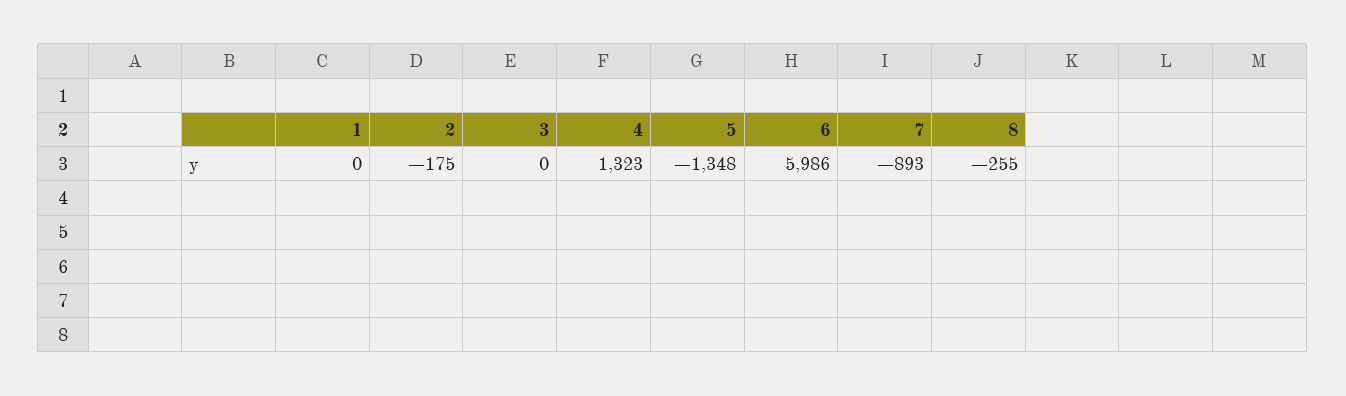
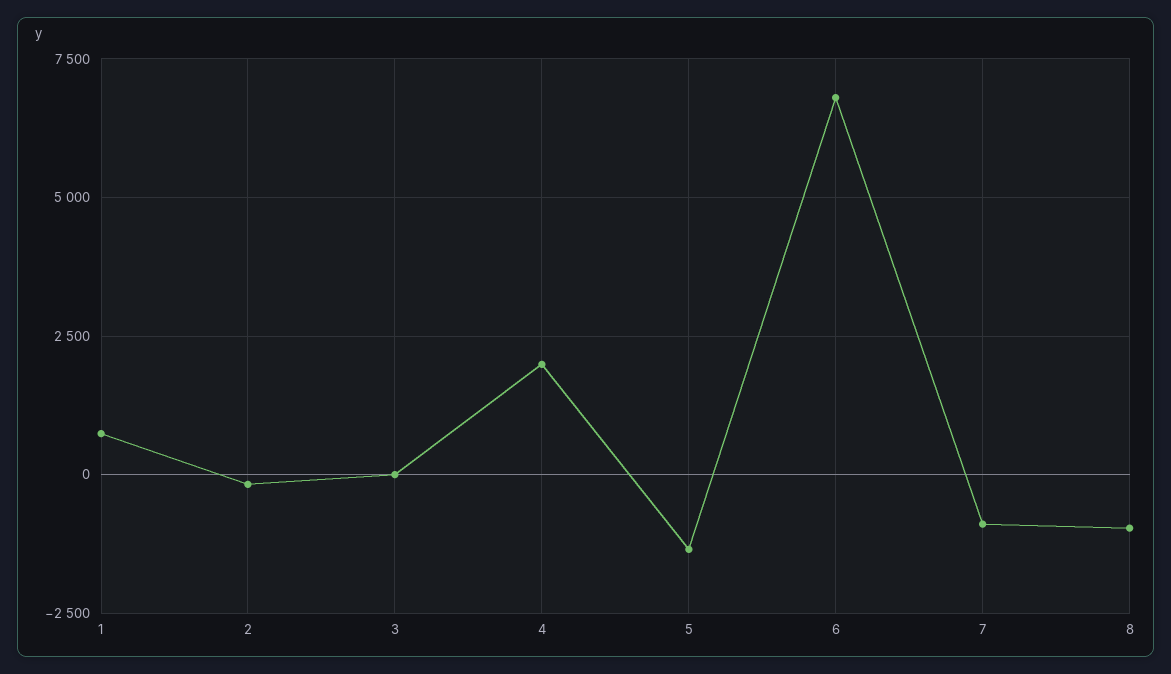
1: 0 -> 750
4: 1323 -> 2000
6: 5986 -> 6750
8: -255 -> -1000

